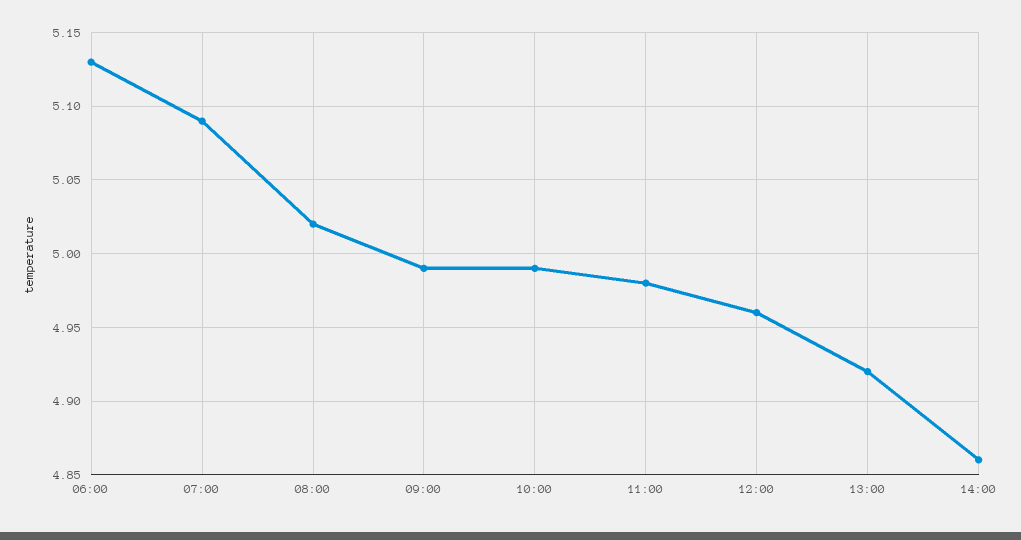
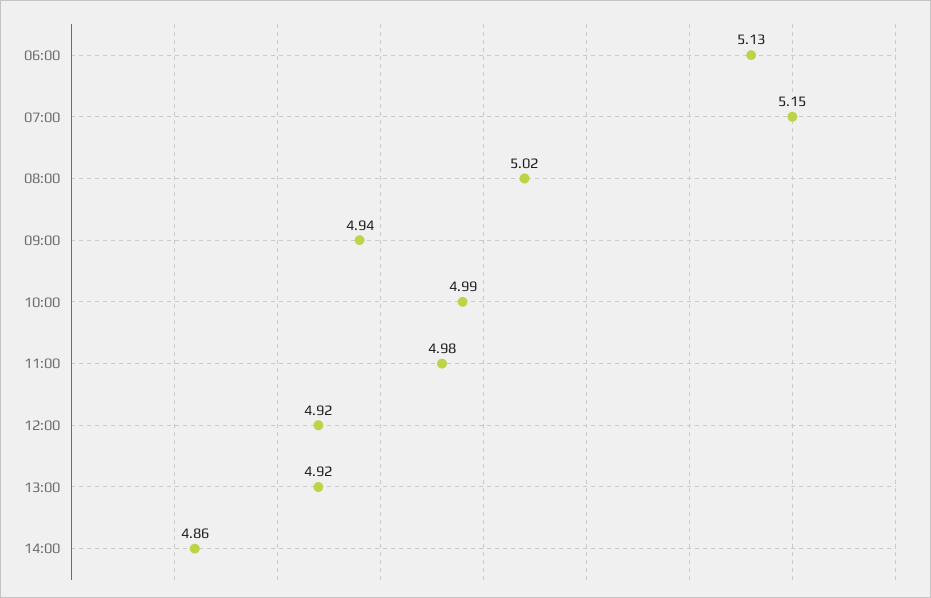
07:00: 5.09 -> 5.15
09:00: 4.99 -> 4.94
12:00: 4.96 -> 4.92

